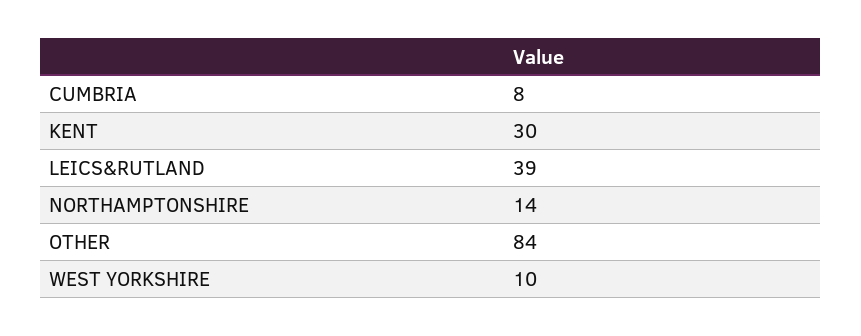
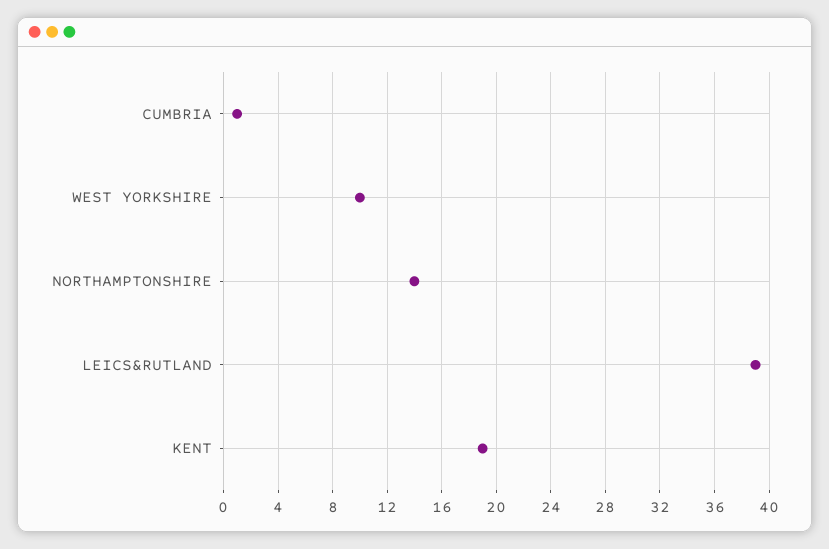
CUMBRIA: 8 -> 1
KENT: 30 -> 19
OTHER: 84 -> none

